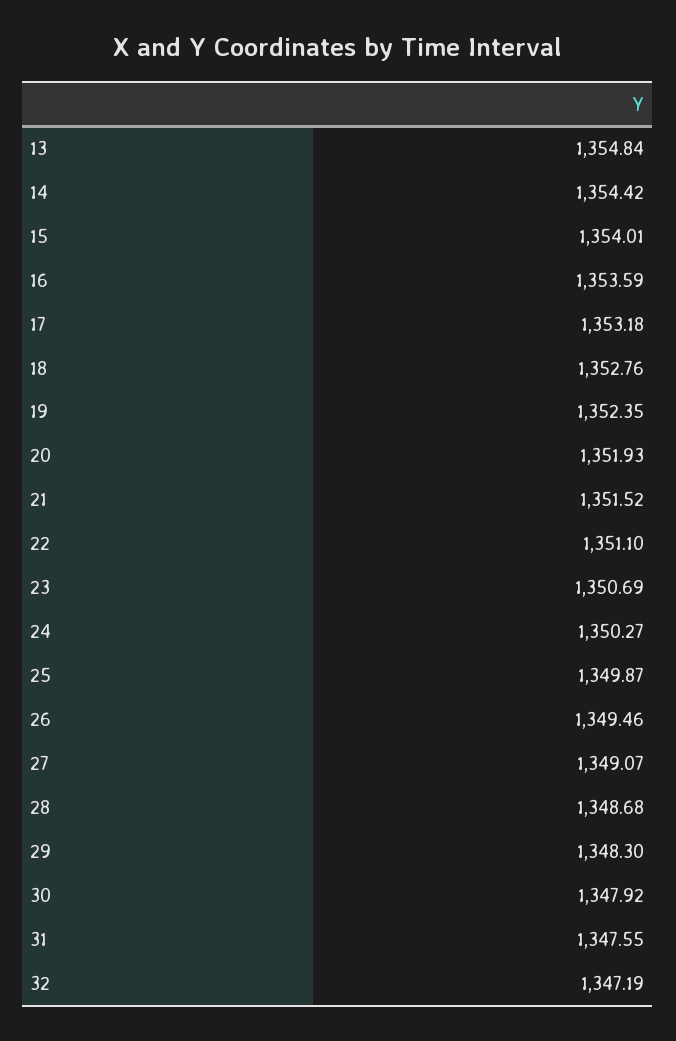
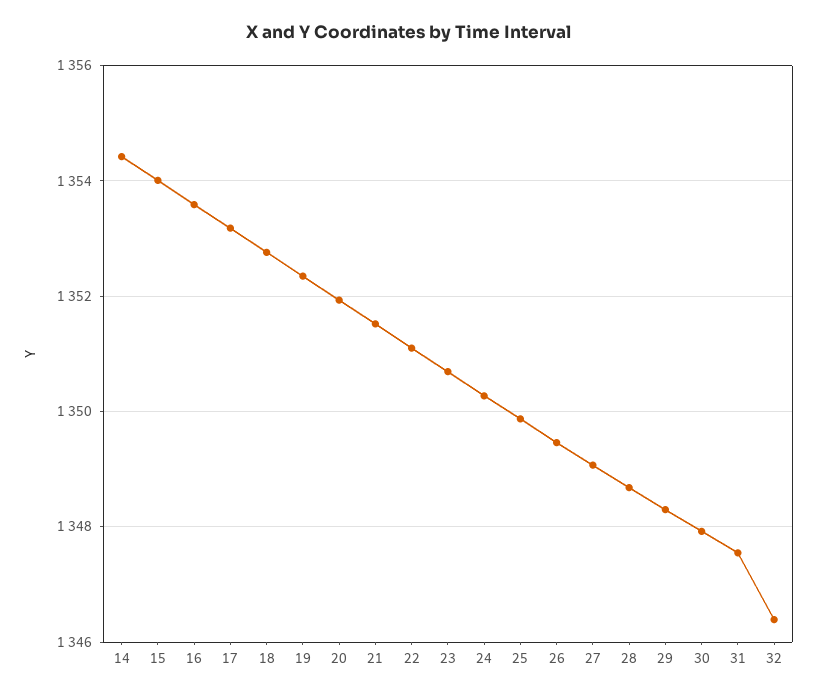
13: 1354.84 -> none
32: 1347.19 -> 1346.4

